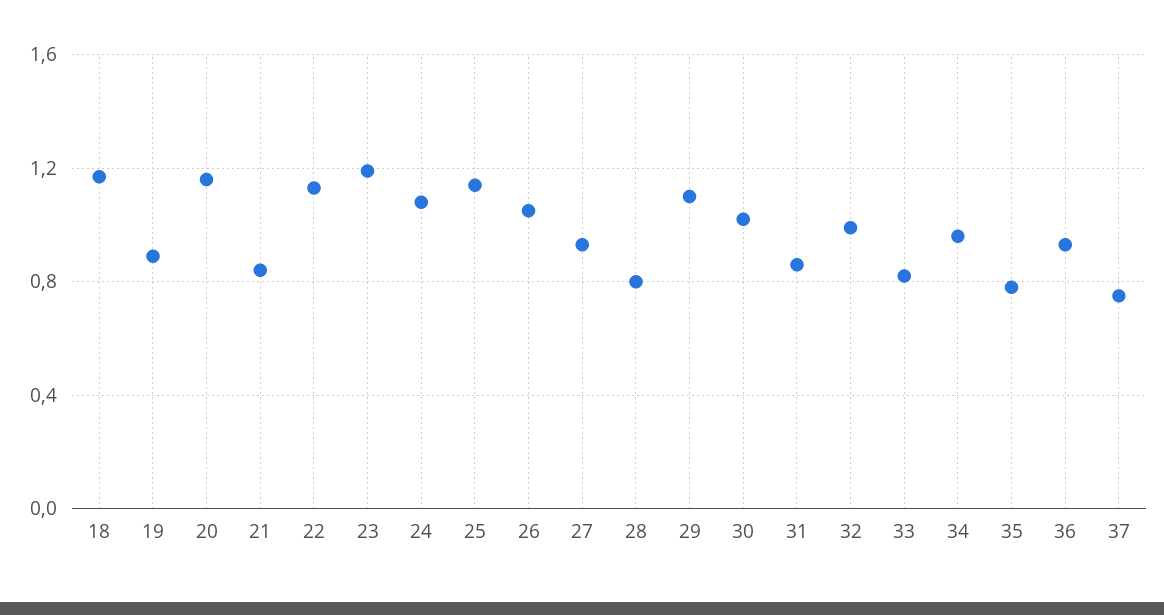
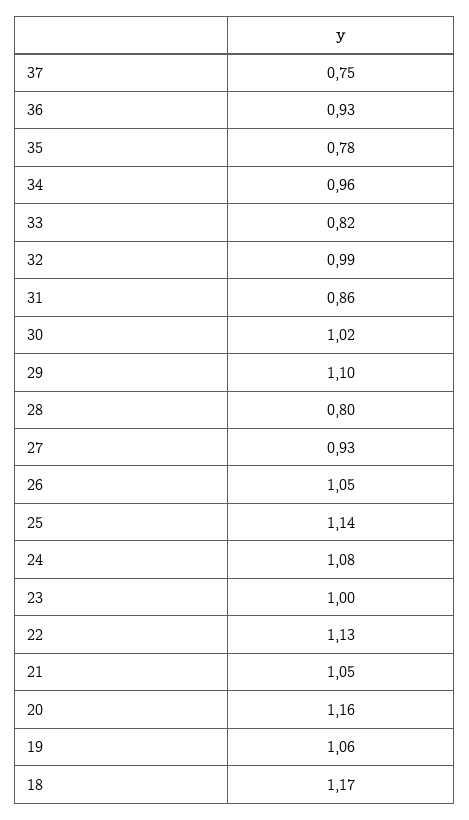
19: 0.9 -> 1.06
21: 0.85 -> 1.05
23: 1.2 -> 1

